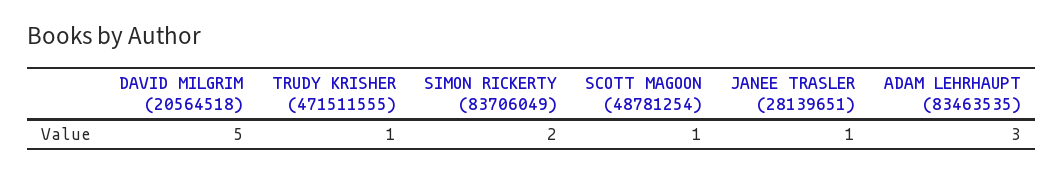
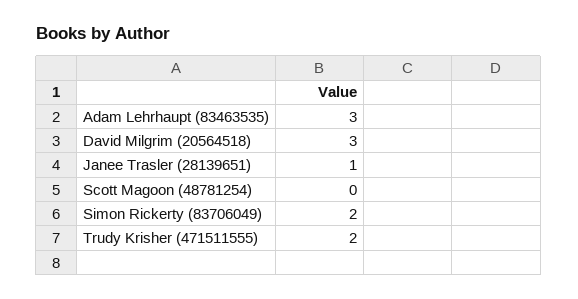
DAVID MILGRIM (20564518): 5 -> 3
TRUDY KRISHER (471511555): 1 -> 2
SCOTT MAGOON (48781254): 1 -> 0

